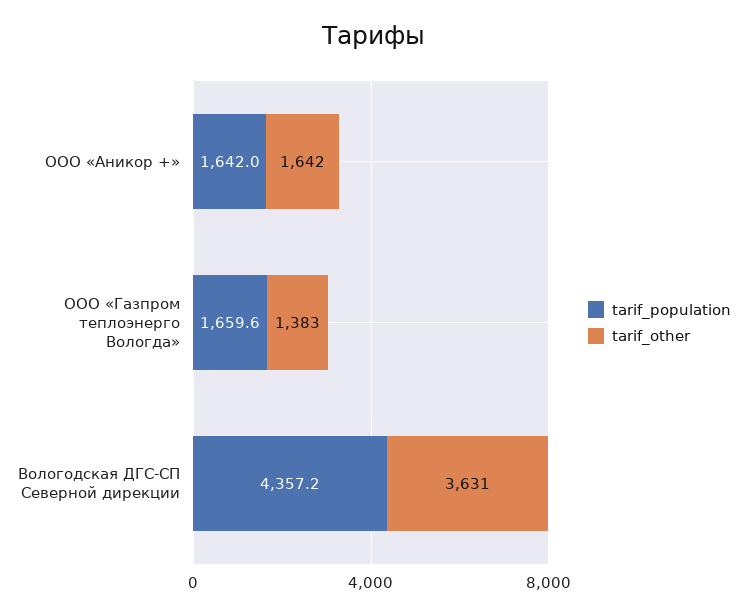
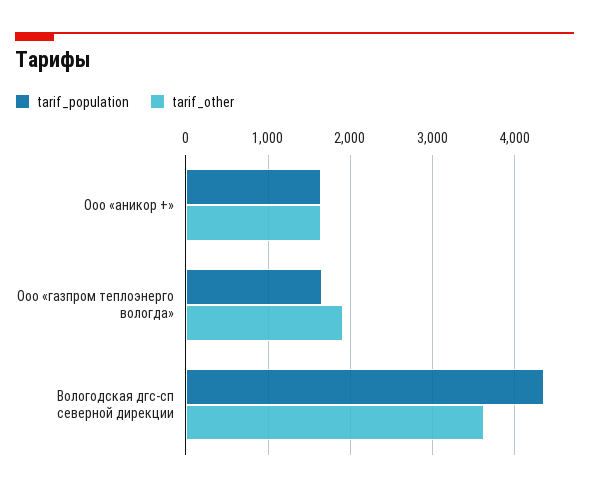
tarif_other, ООО «Газпром теплоэнерго Вологда»: 1383 -> 1900

